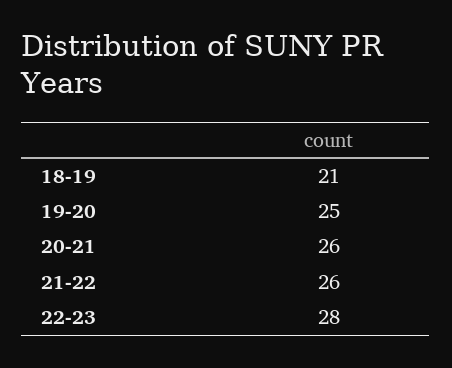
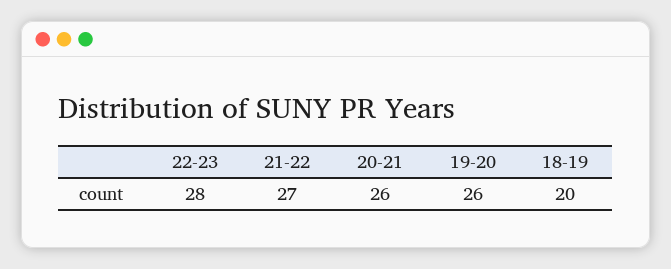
18-19: 21 -> 20
19-20: 25 -> 26
21-22: 26 -> 27

